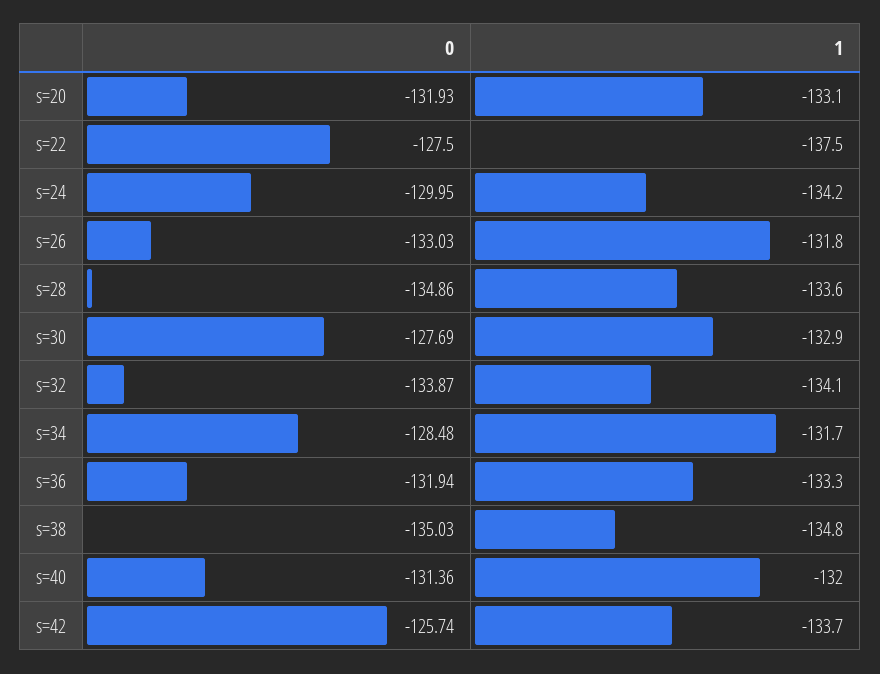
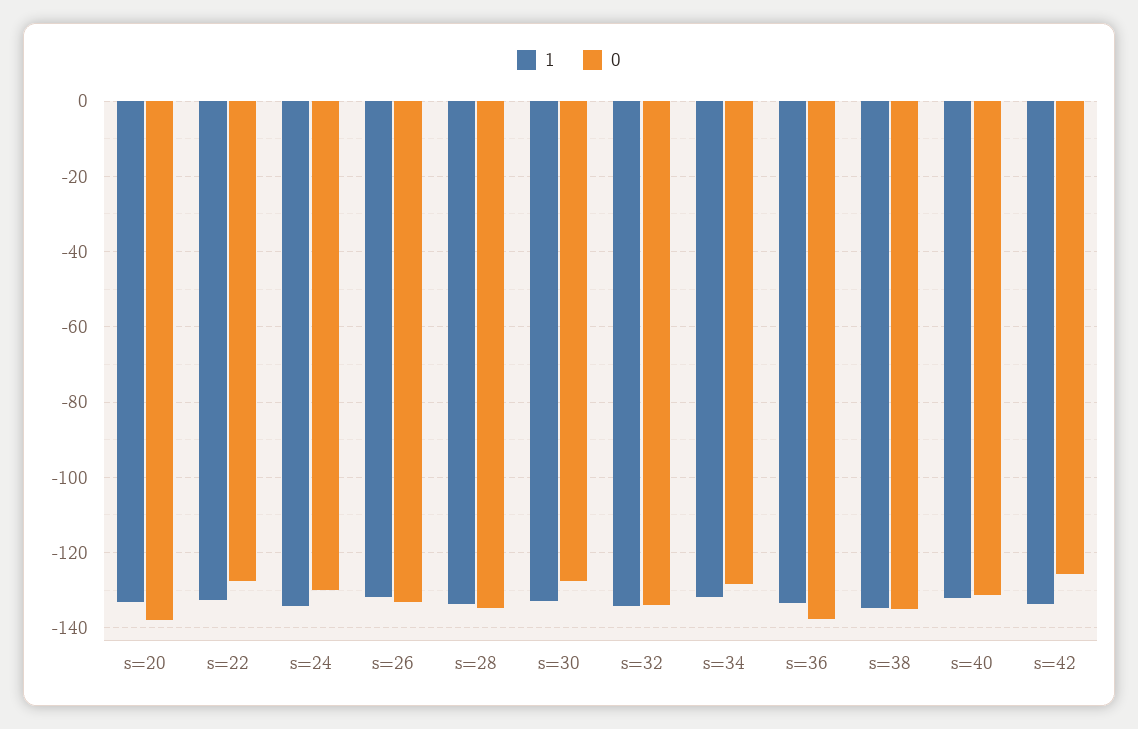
0, s=20: -131.93 -> -138
1, s=22: -137.5 -> -132
0, s=36: -131.94 -> -138

